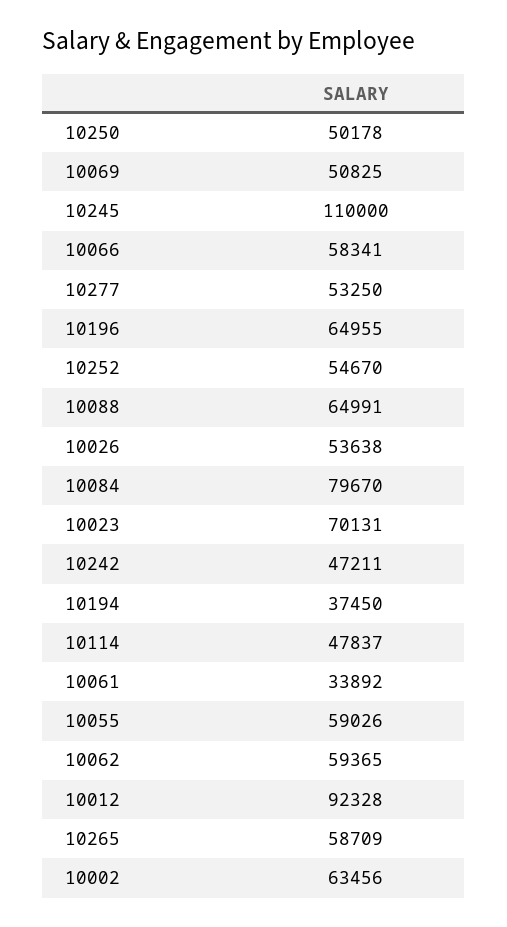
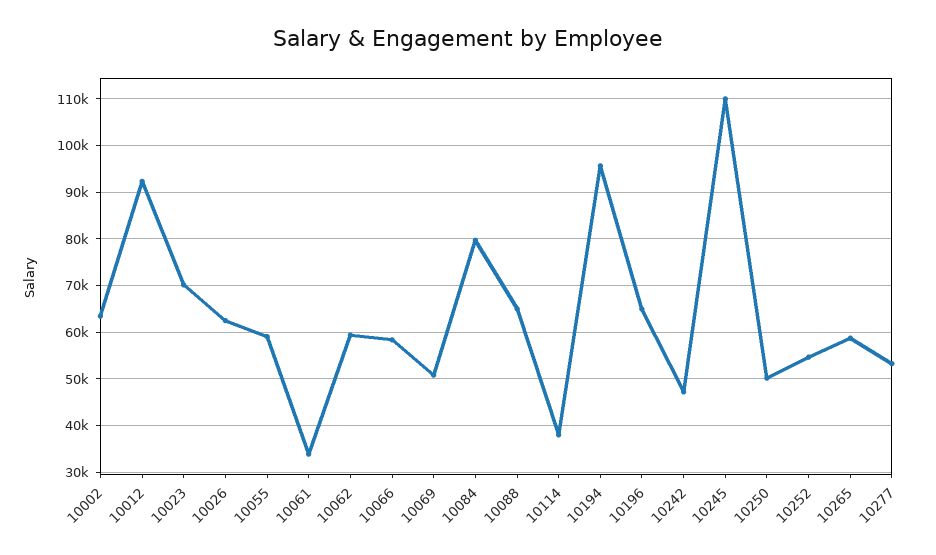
10026: 53638 -> 62000
10194: 37450 -> 96000
10114: 47837 -> 38000

